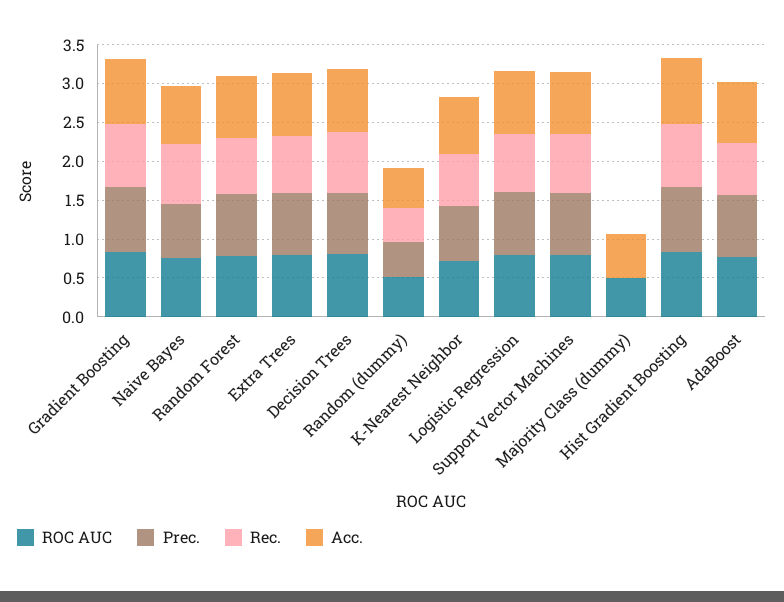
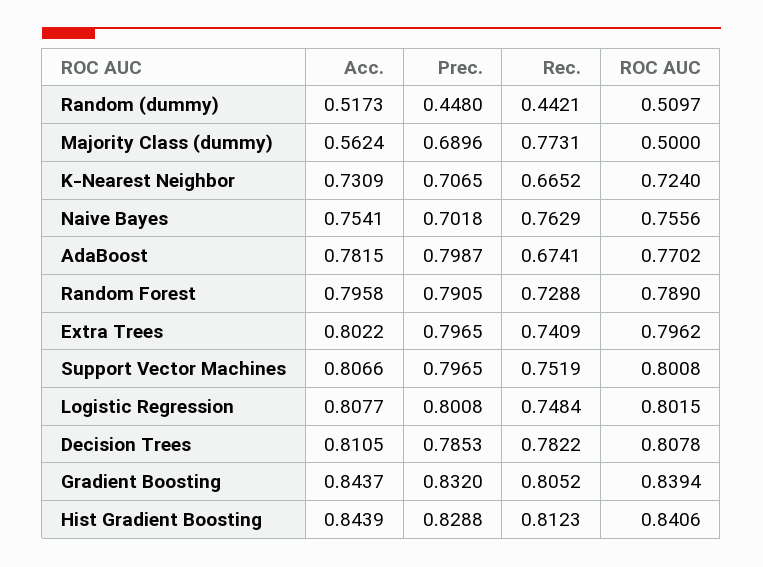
Prec., Majority Class (dummy): 0 -> 0.6896
Rec., Majority Class (dummy): 0 -> 0.7731

